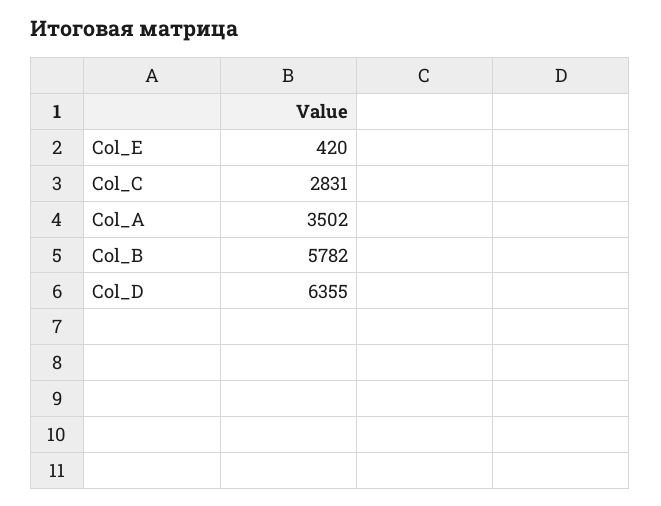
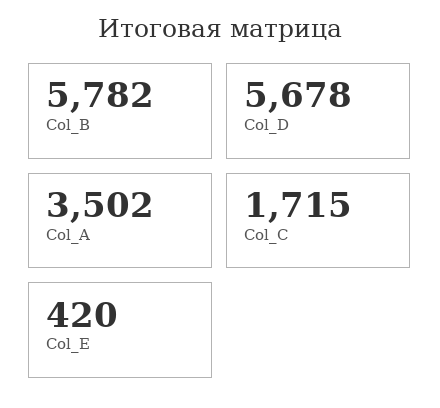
Col_C: 2831 -> 1715
Col_D: 6355 -> 5678

